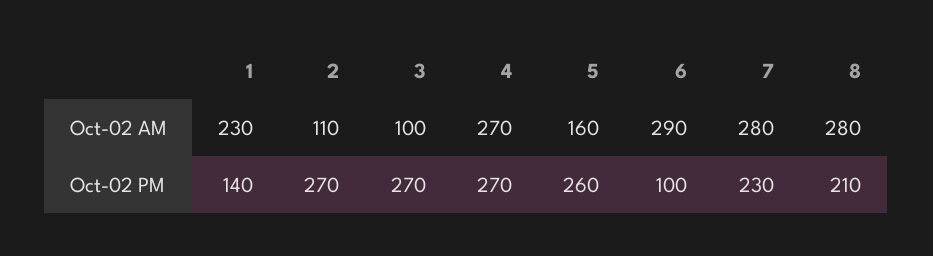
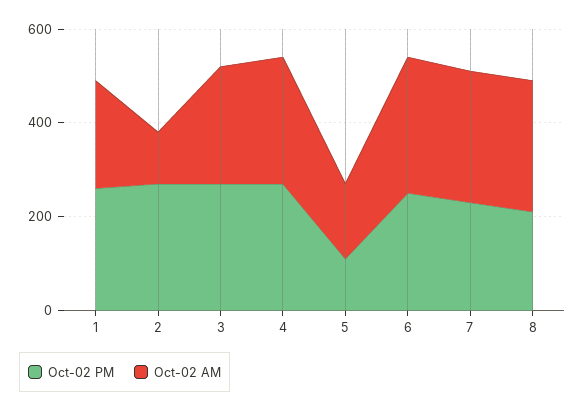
Oct-02 AM, 3: 100 -> 250
Oct-02 PM, 1: 140 -> 250
Oct-02 PM, 5: 260 -> 100
Oct-02 PM, 6: 100 -> 250

